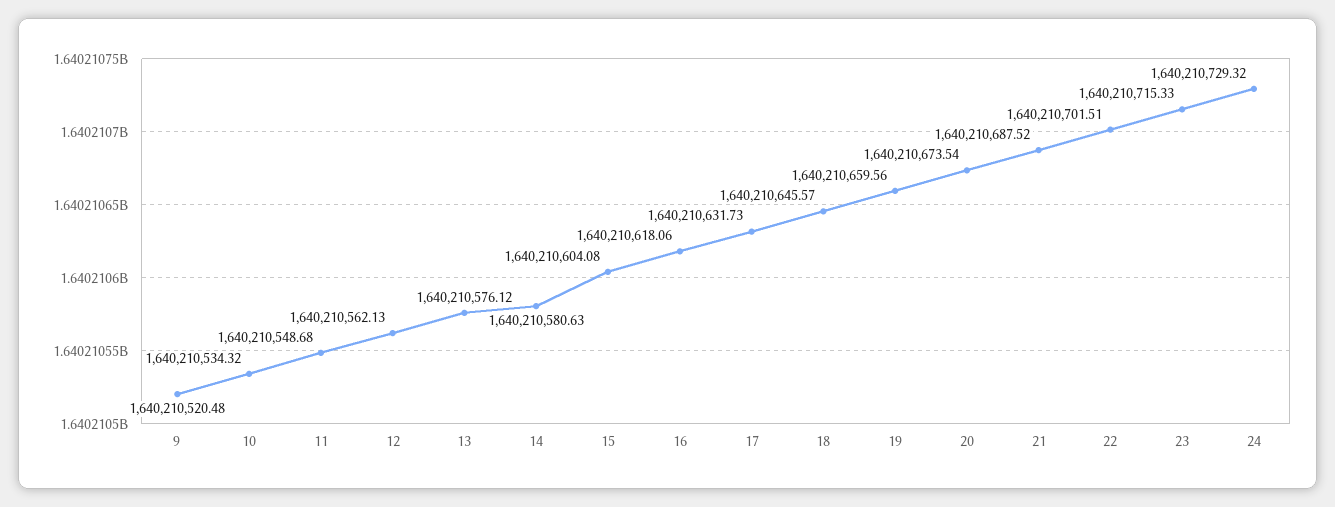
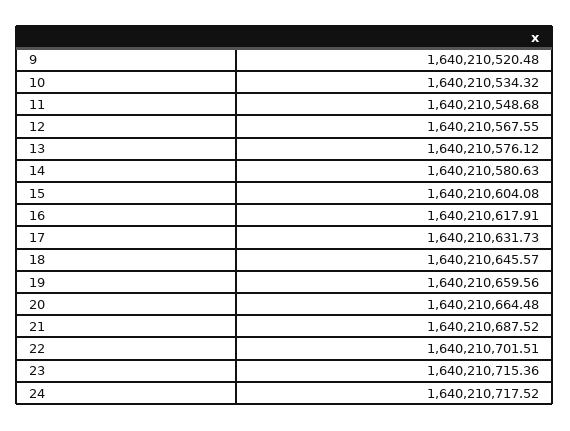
12: 1640210562.13 -> 1640210567.55
16: 1640210618.06 -> 1640210617.91
20: 1640210673.54 -> 1640210664.48
23: 1640210715.33 -> 1640210715.36
24: 1640210729.32 -> 1640210717.52

